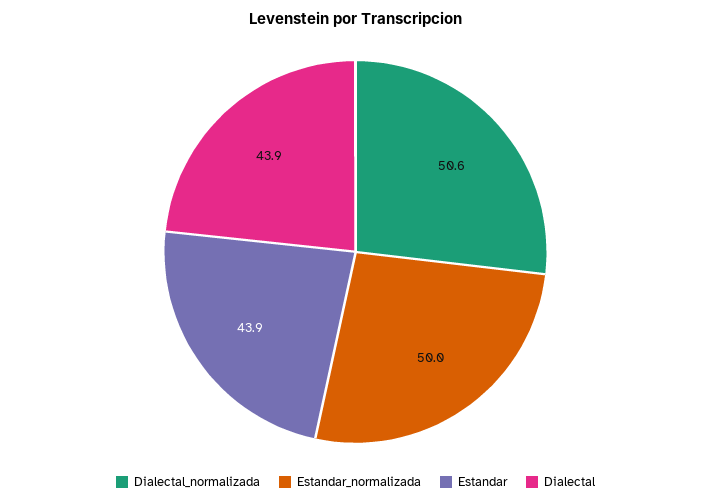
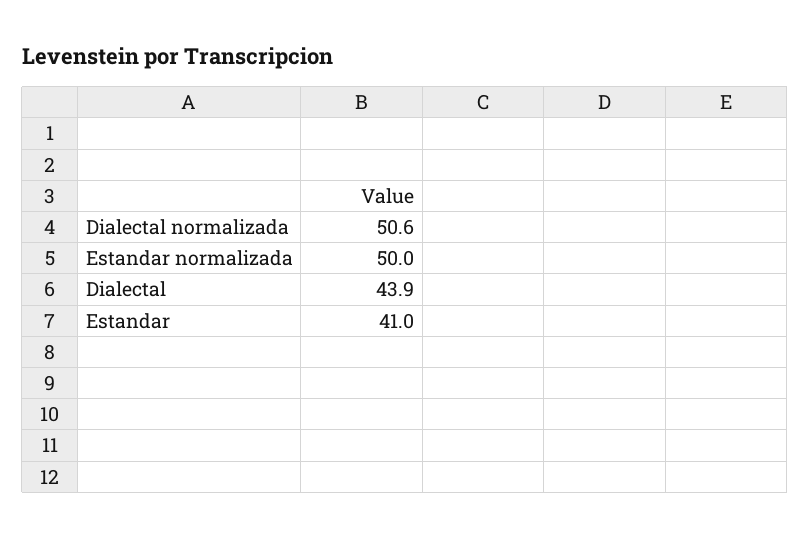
Estandar: 43.9 -> 41

